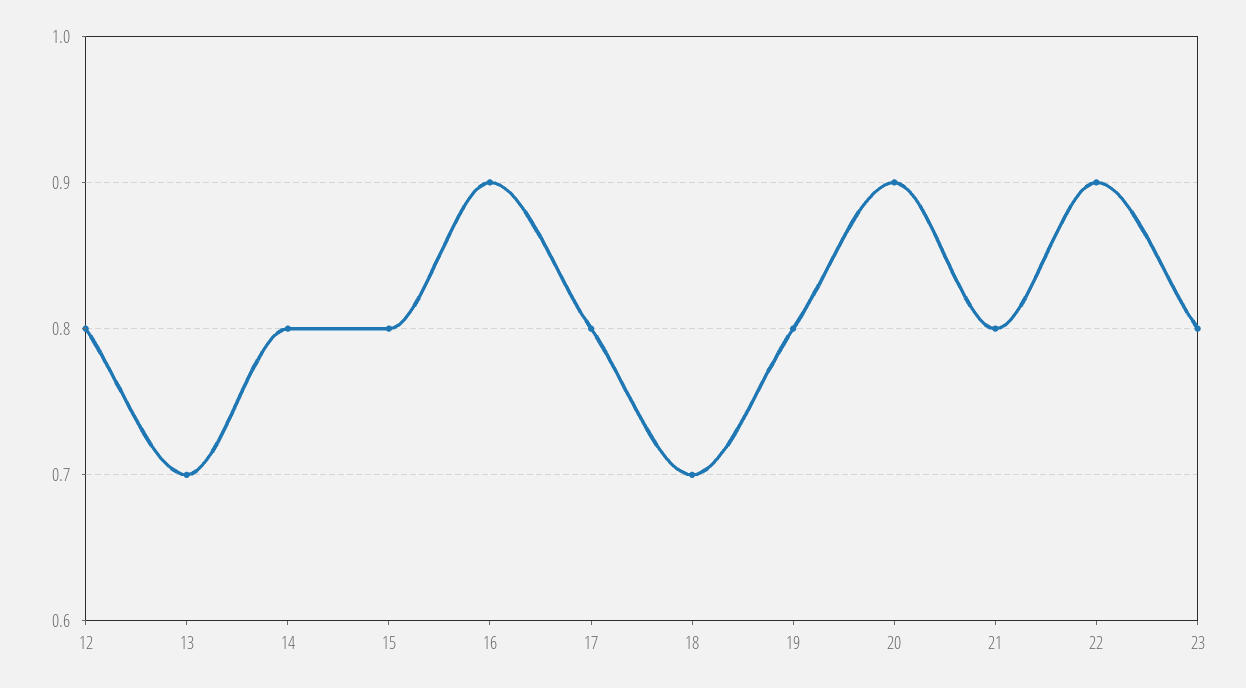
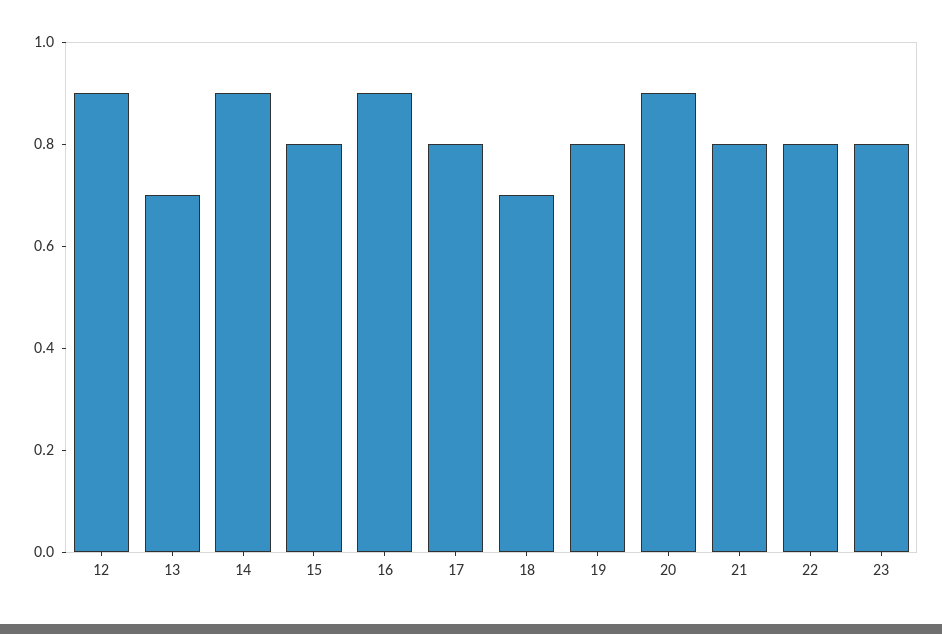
12: 0.8 -> 0.9
14: 0.8 -> 0.9
22: 0.9 -> 0.8

